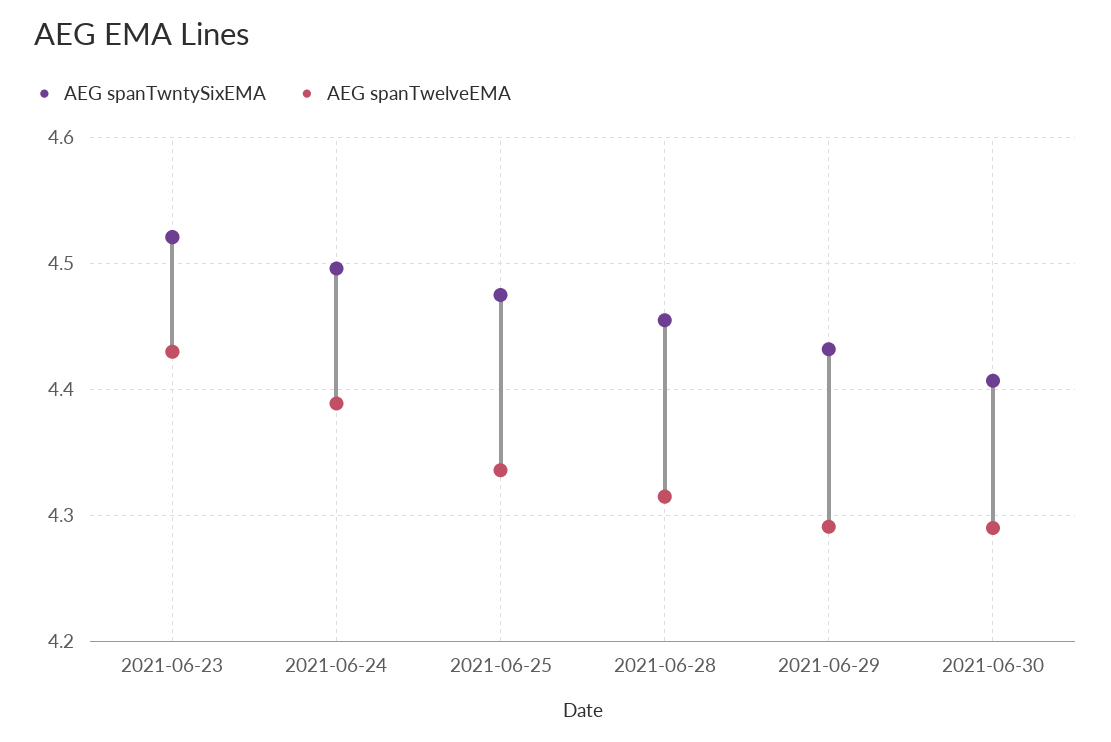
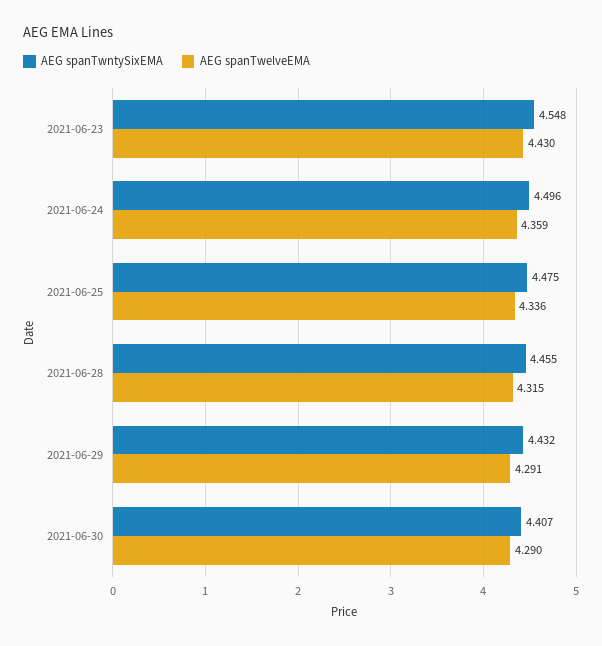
AEG spanTwntySixEMA, 2021-06-23: 4.52 -> 4.548
AEG spanTwelveEMA, 2021-06-24: 4.39 -> 4.359

